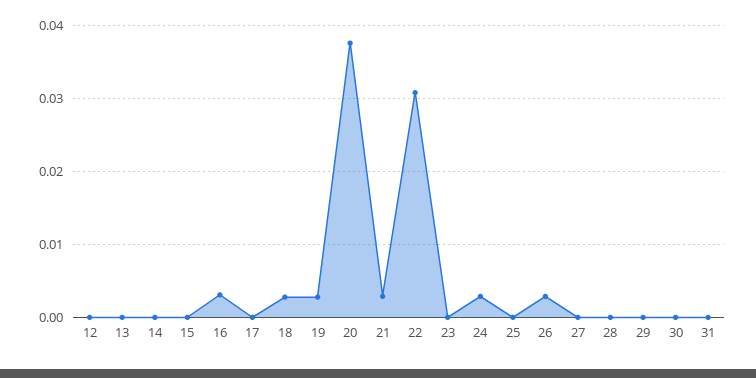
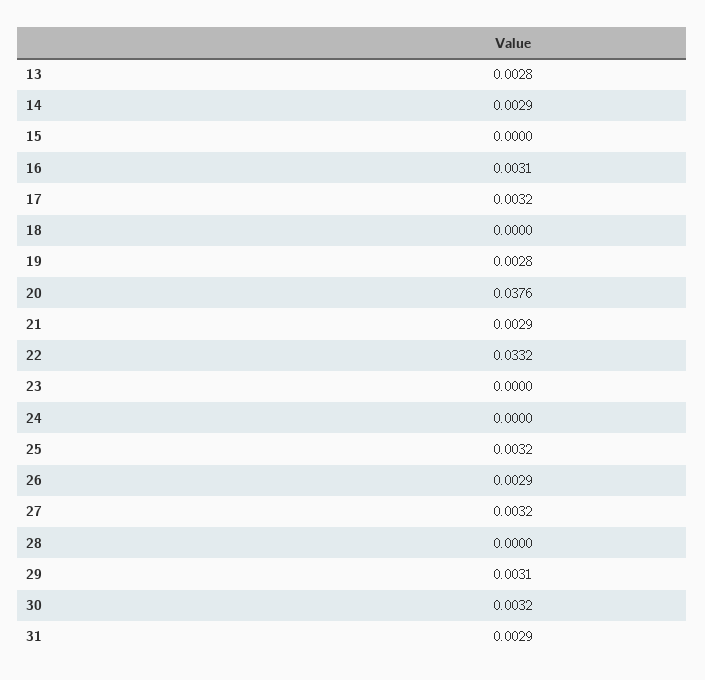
12: 0 -> none
13: 0 -> 0.0028
14: 0 -> 0.0029
17: 0 -> 0.0032
18: 0.003 -> 0
22: 0.031 -> 0.0332
24: 0.003 -> 0
25: 0 -> 0.0032
27: 0 -> 0.0032
29: 0 -> 0.0031
30: 0 -> 0.0032
31: 0 -> 0.0029

